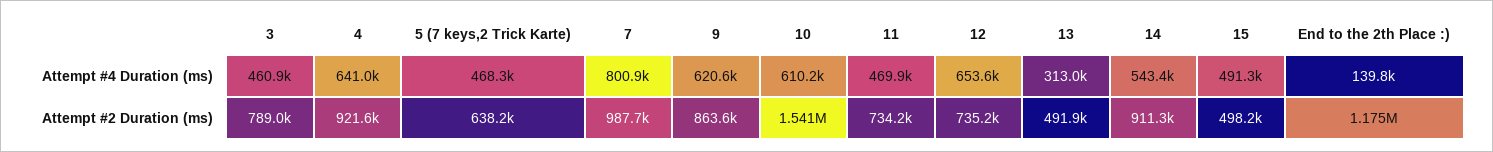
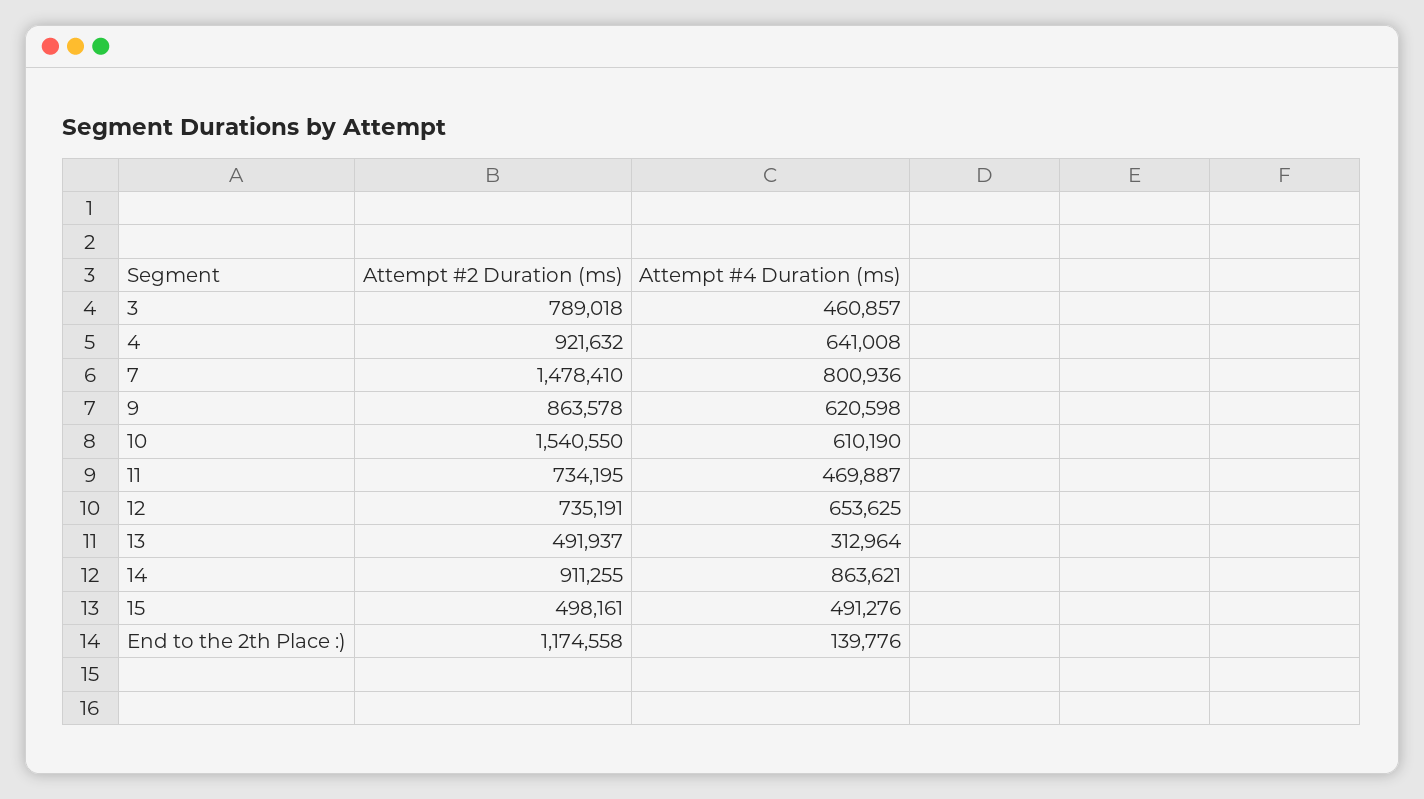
5 (7 keys,2 Trick Karte), Attempt #4 Duration (ms): 468300 -> none
14, Attempt #4 Duration (ms): 543400 -> 863621
5 (7 keys,2 Trick Karte), Attempt #2 Duration (ms): 638200 -> none
7, Attempt #2 Duration (ms): 987700 -> 1478410

